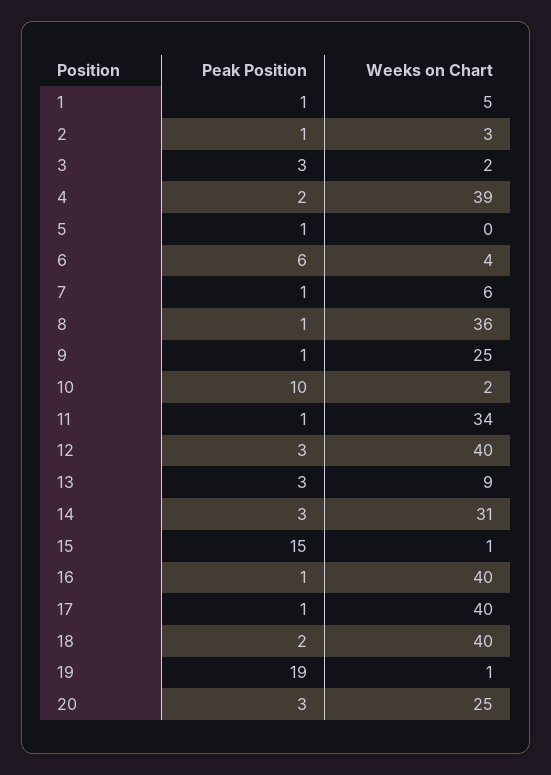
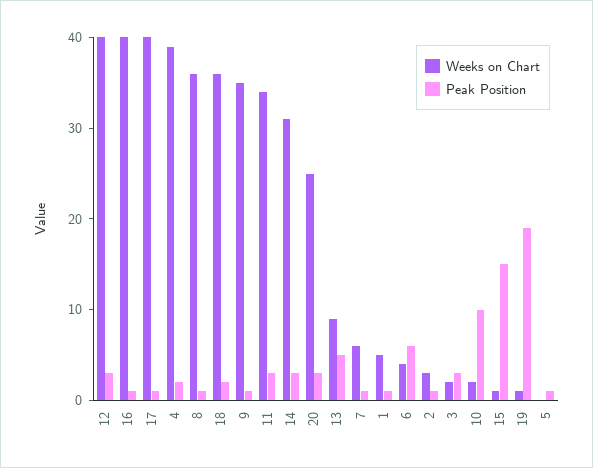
Weeks on Chart, 9: 25 -> 35
Peak Position, 11: 1 -> 3
Peak Position, 13: 3 -> 5
Weeks on Chart, 18: 40 -> 36

